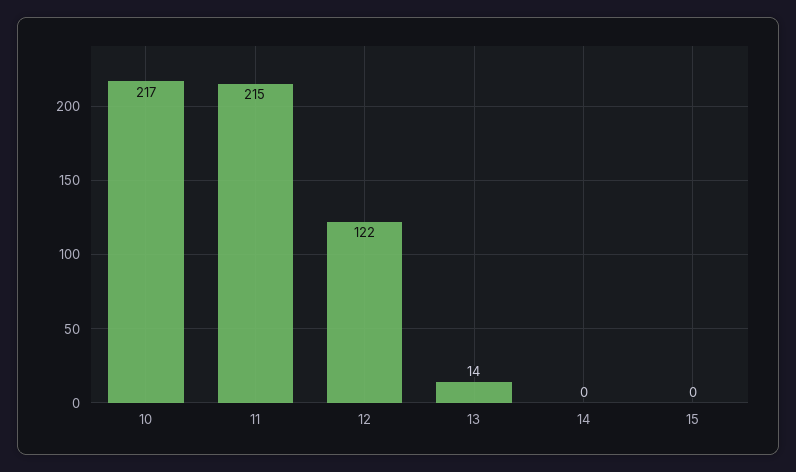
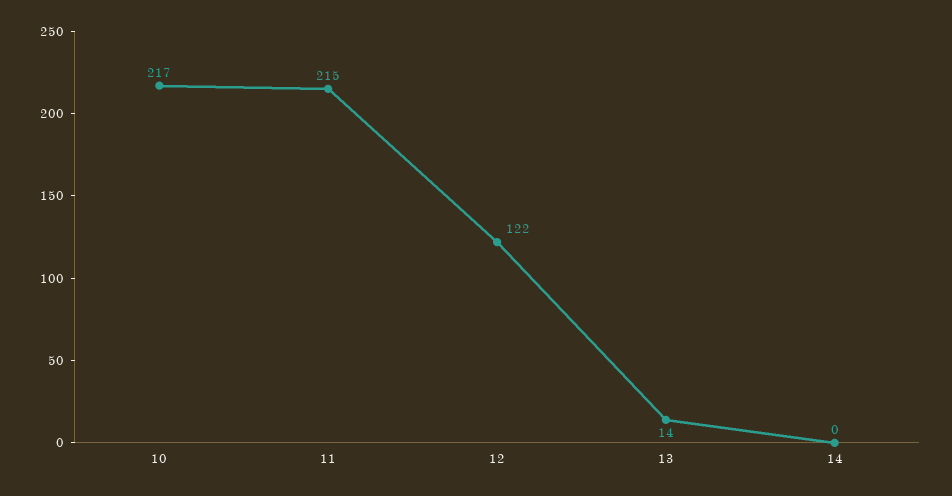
15: 0 -> none

